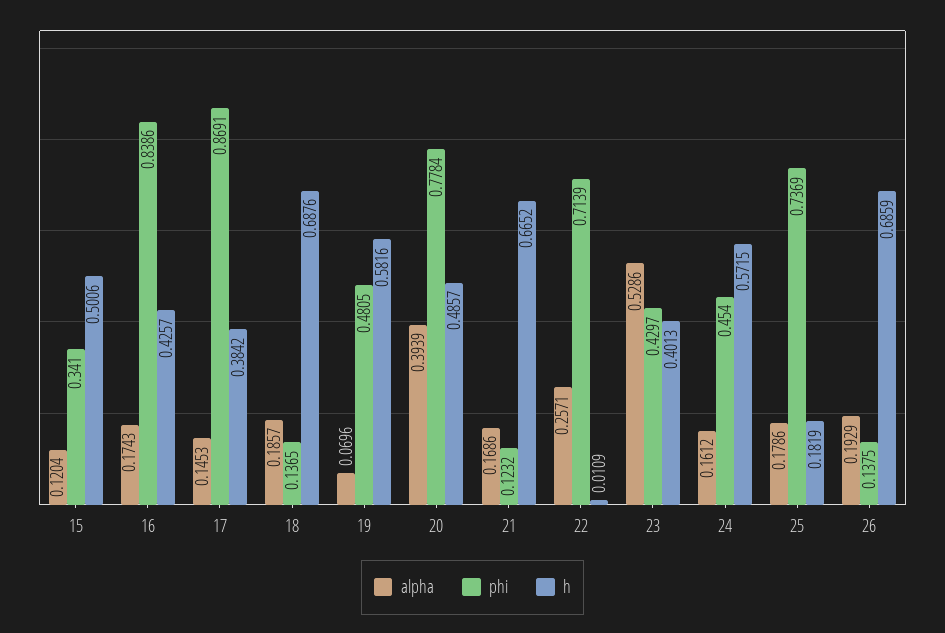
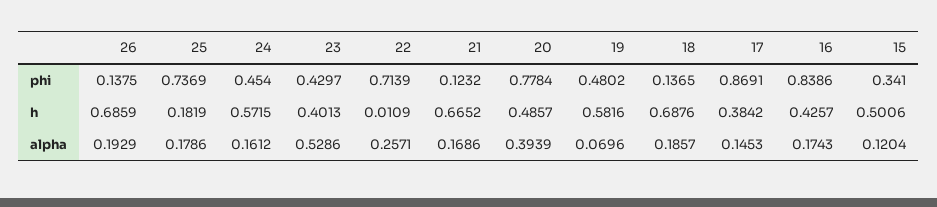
phi, 19: 0.4805 -> 0.4802

